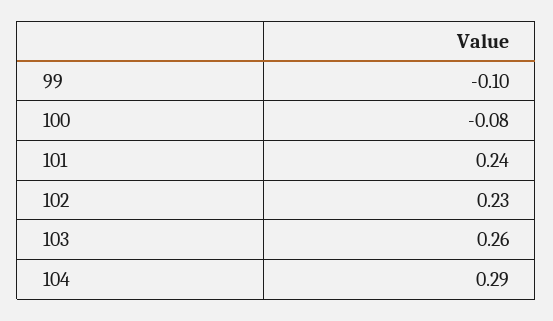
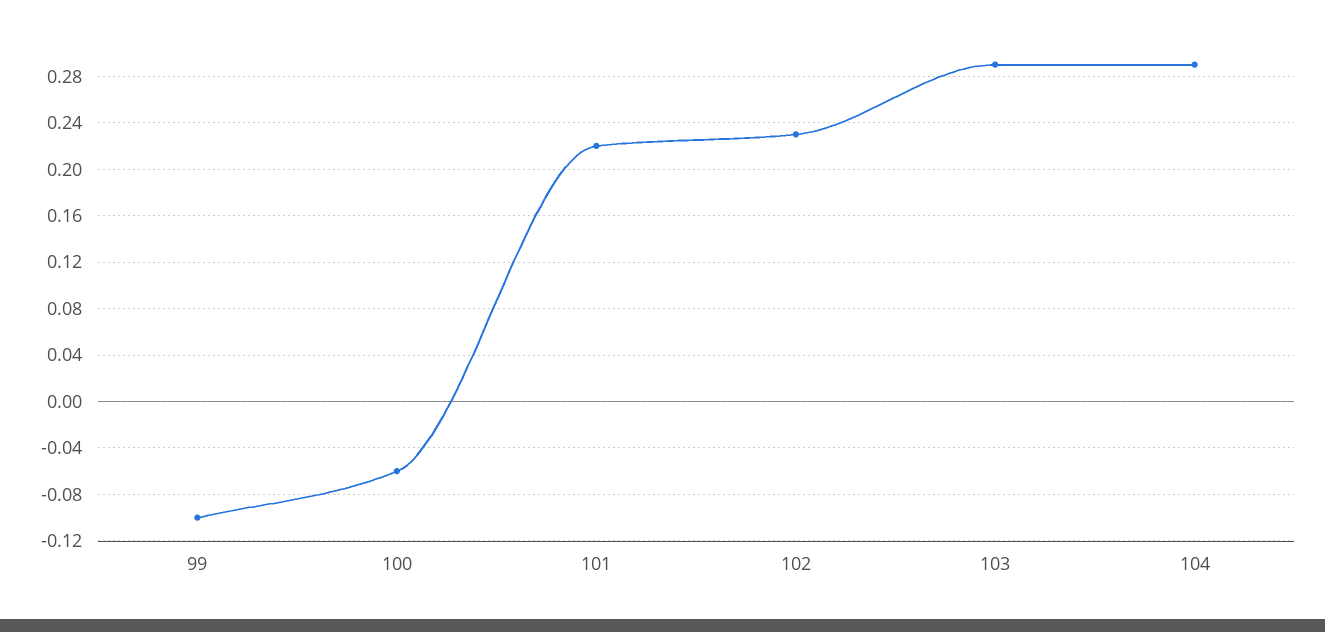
100: -0.08 -> -0.06
101: 0.24 -> 0.22
103: 0.26 -> 0.29

